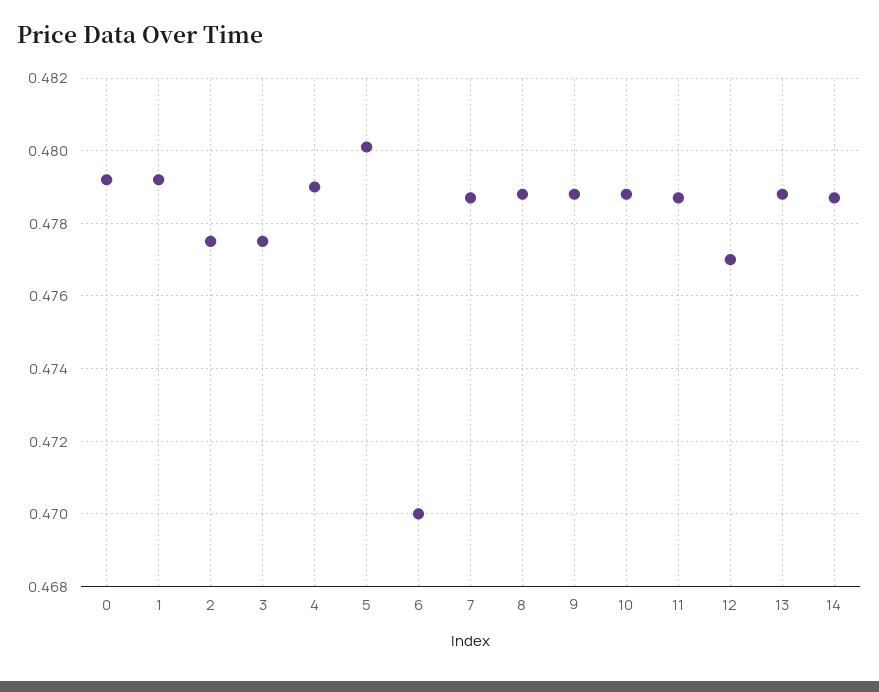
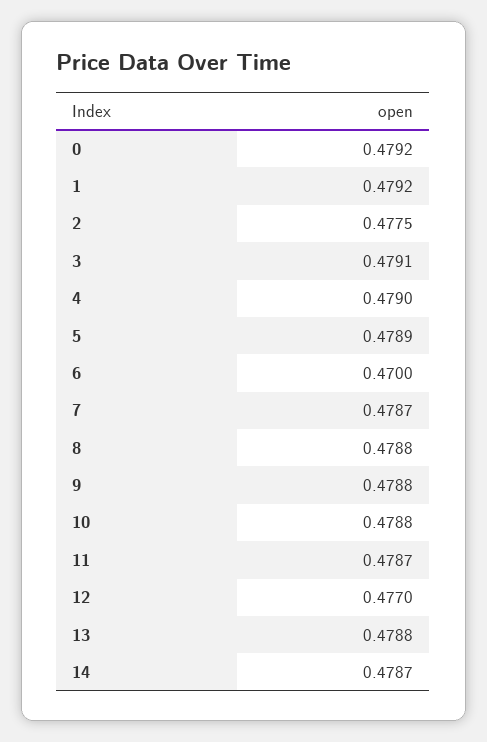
3: 0.4775 -> 0.4791
5: 0.48 -> 0.4789

